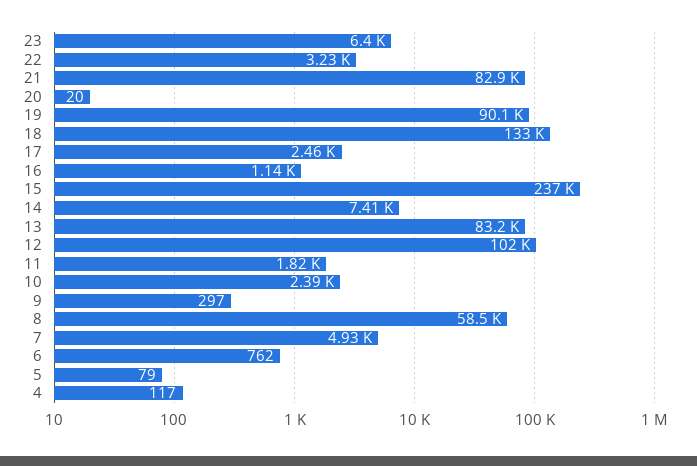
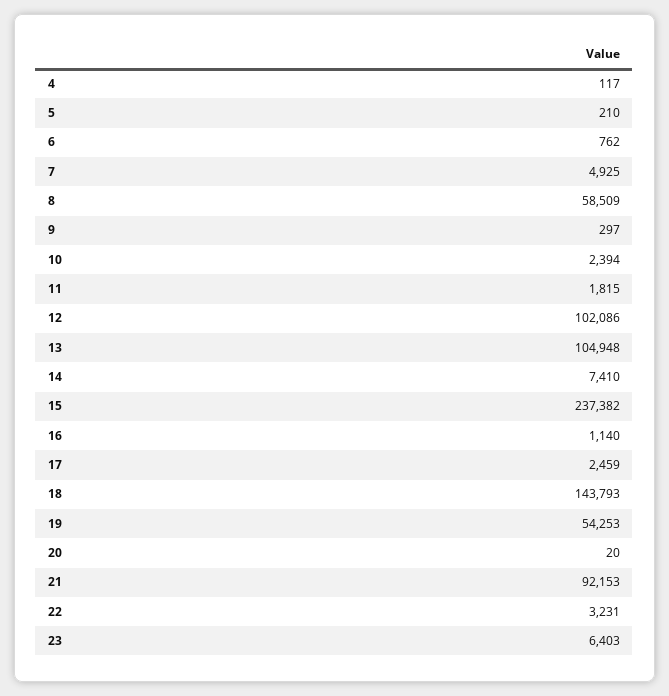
21: 82900 -> 92153
19: 90100 -> 54253
18: 133000 -> 143793
13: 83200 -> 104948
5: 79 -> 210

